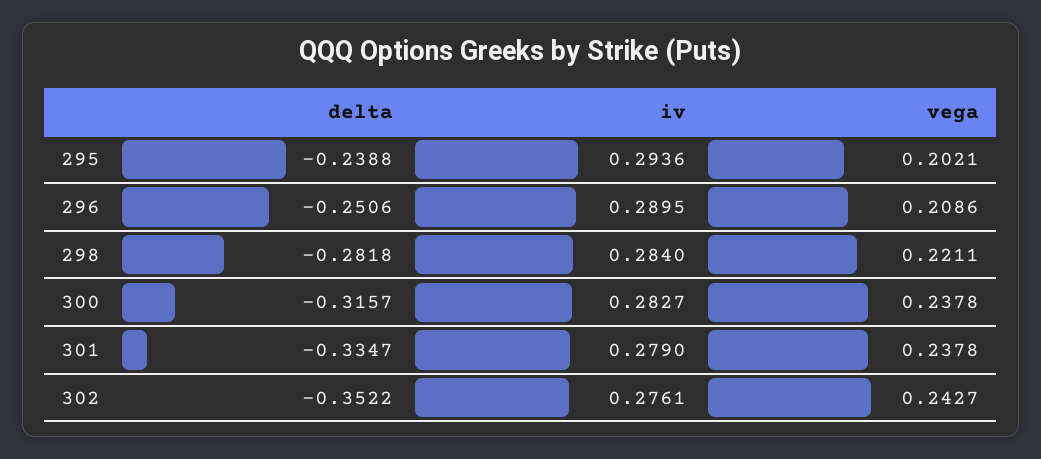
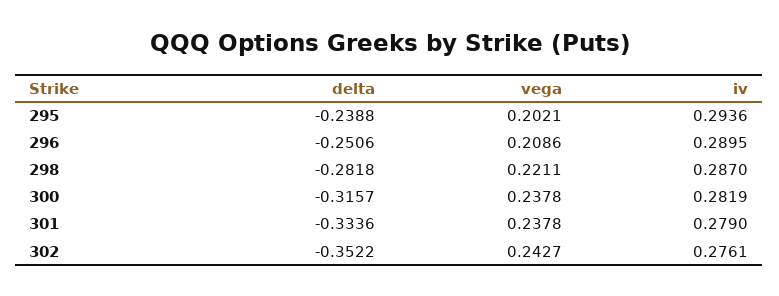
iv, 298: 0.284 -> 0.287
iv, 300: 0.2827 -> 0.2819
delta, 301: -0.3347 -> -0.3336

